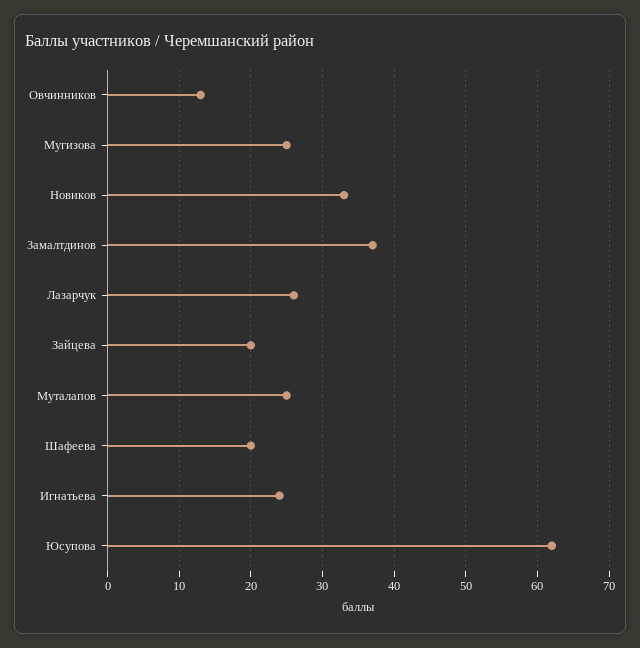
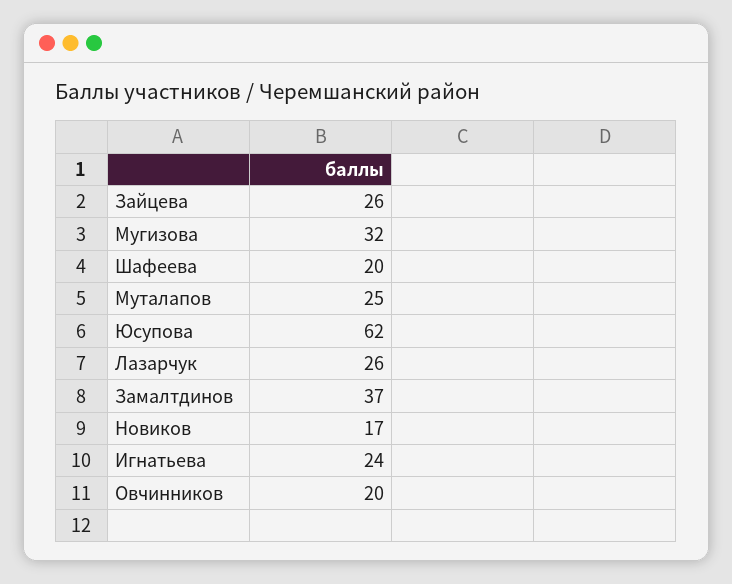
Овчинников: 13 -> 20
Мугизова: 25 -> 32
Новиков: 33 -> 17
Зайцева: 20 -> 26

